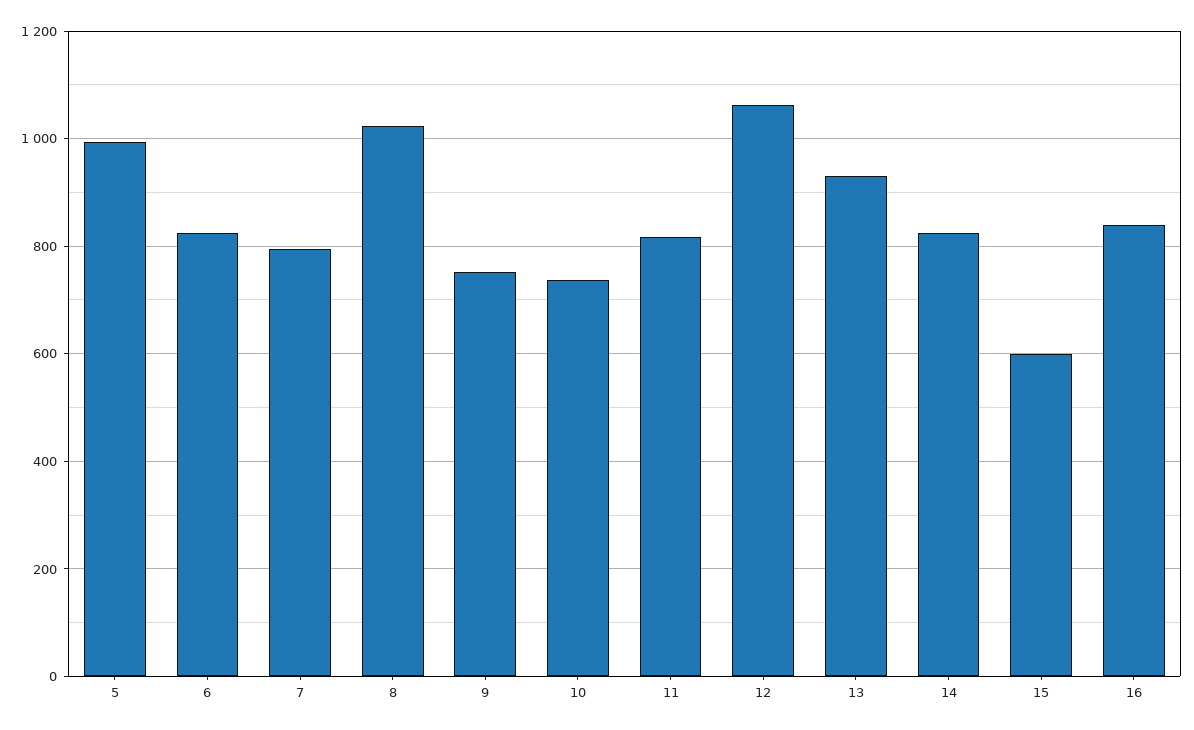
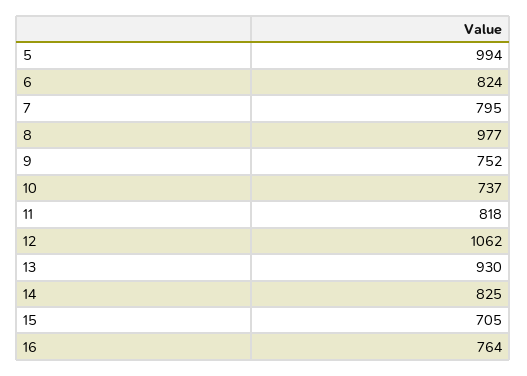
8: 1020 -> 977
15: 600 -> 705
16: 840 -> 764

